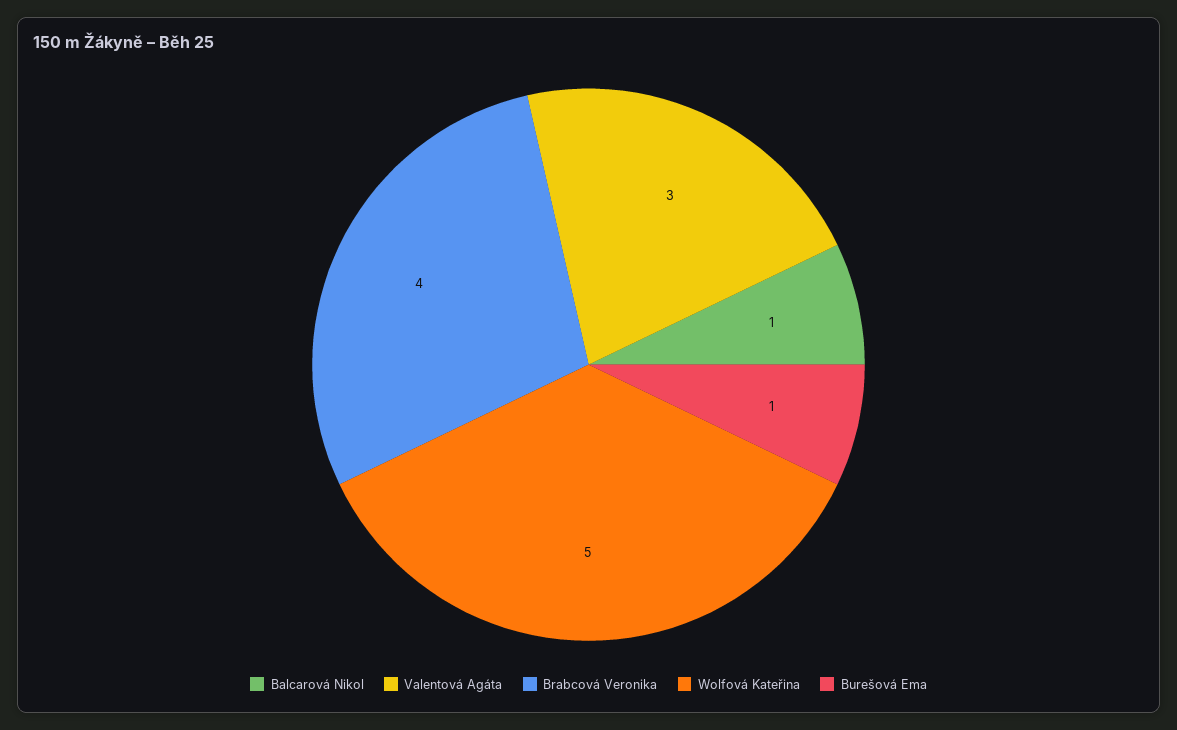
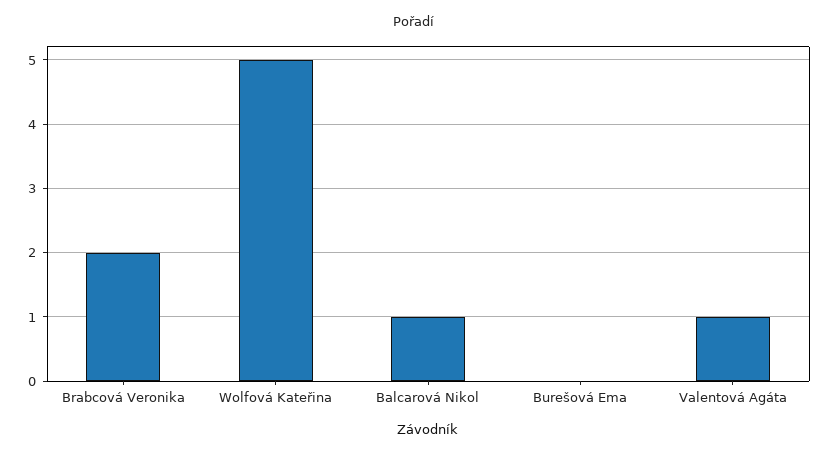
Valentová Agáta: 3 -> 1
Brabcová Veronika: 4 -> 2
Burešová Ema: 1 -> 0

